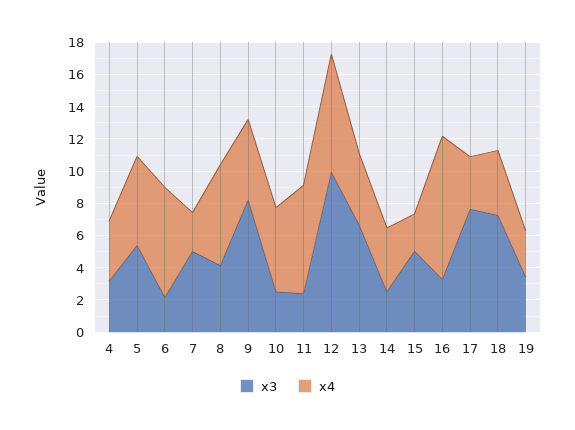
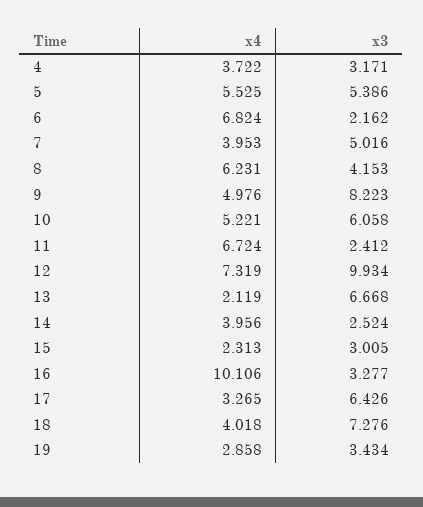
x4, 7: 2.5 -> 3.953
x3, 10: 2.5 -> 6.058
x4, 13: 4.5 -> 2.119
x3, 15: 5 -> 3.005
x4, 16: 9 -> 10.106
x3, 17: 7.5 -> 6.426

